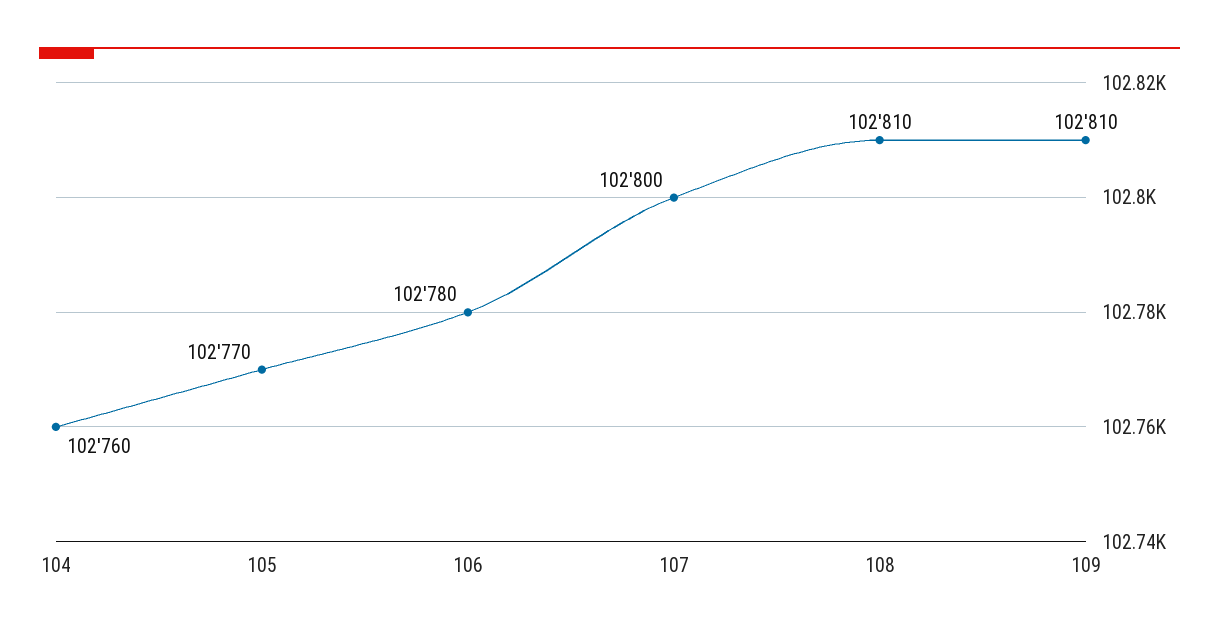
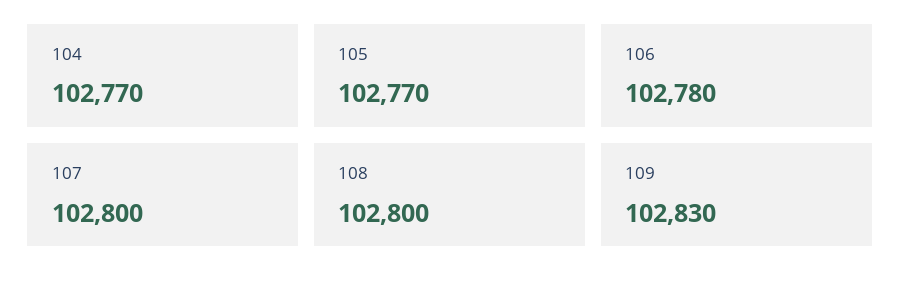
104: 102760 -> 102770
108: 102810 -> 102800
109: 102810 -> 102830

